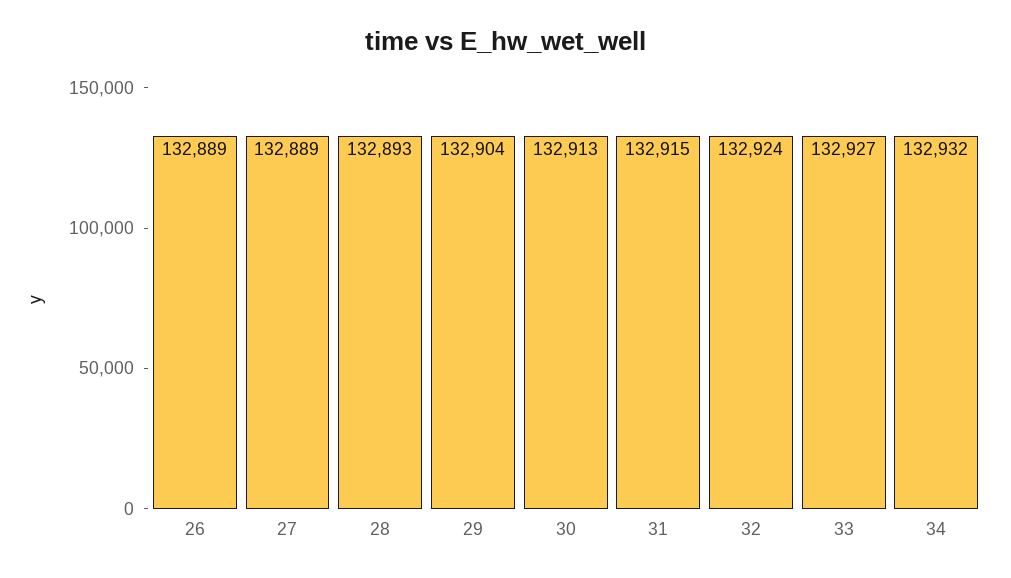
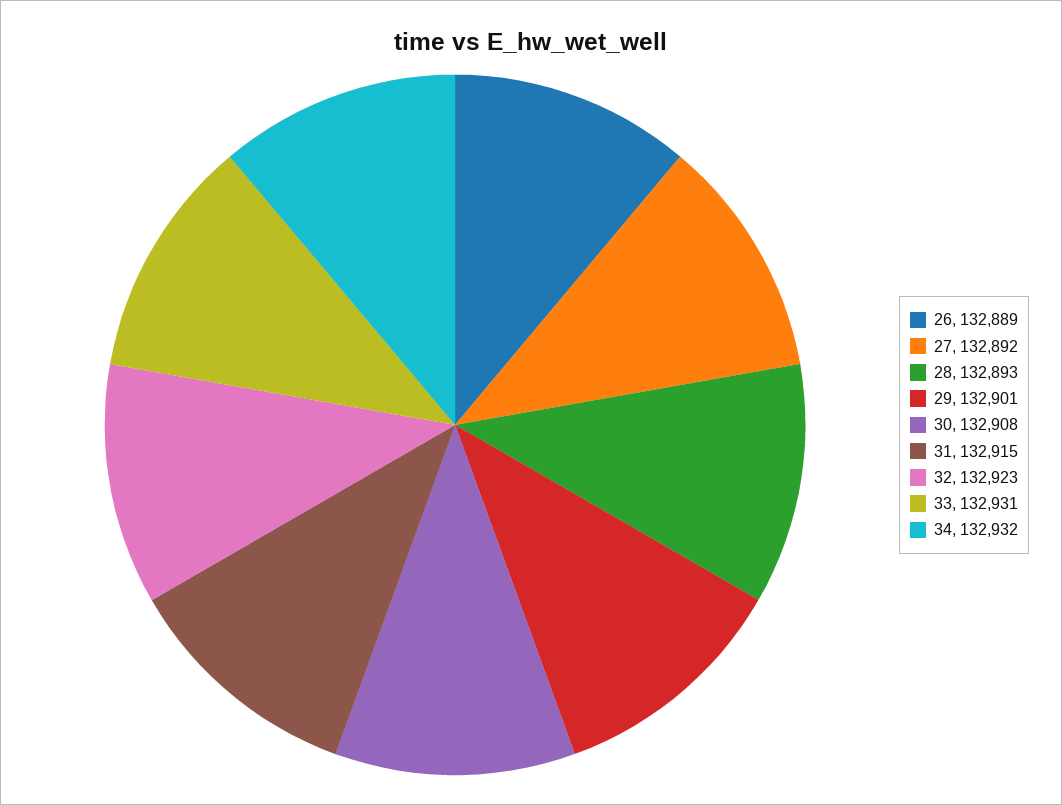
27: 132889 -> 132892
29: 132904 -> 132901
30: 132913 -> 132908
32: 132924 -> 132923
33: 132927 -> 132931

